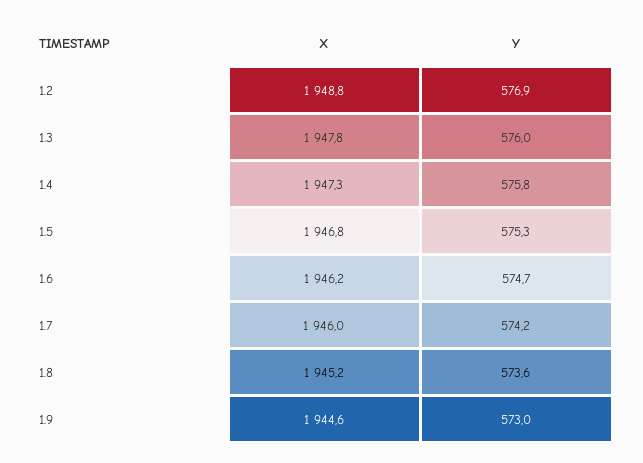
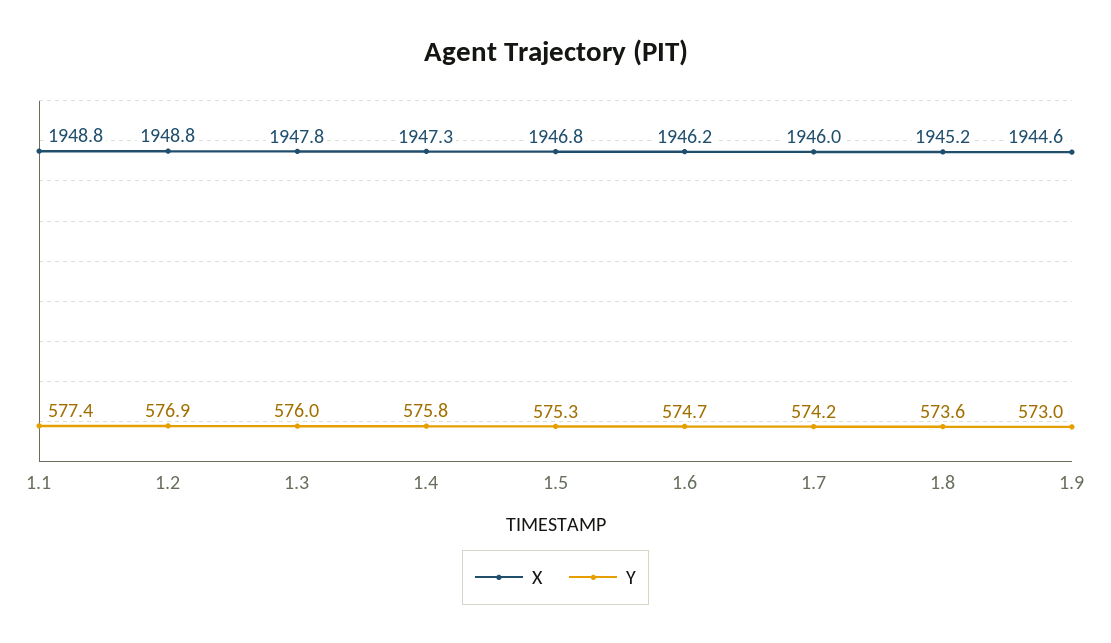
X, 1.1: none -> 1948.8
Y, 1.1: none -> 577.4

